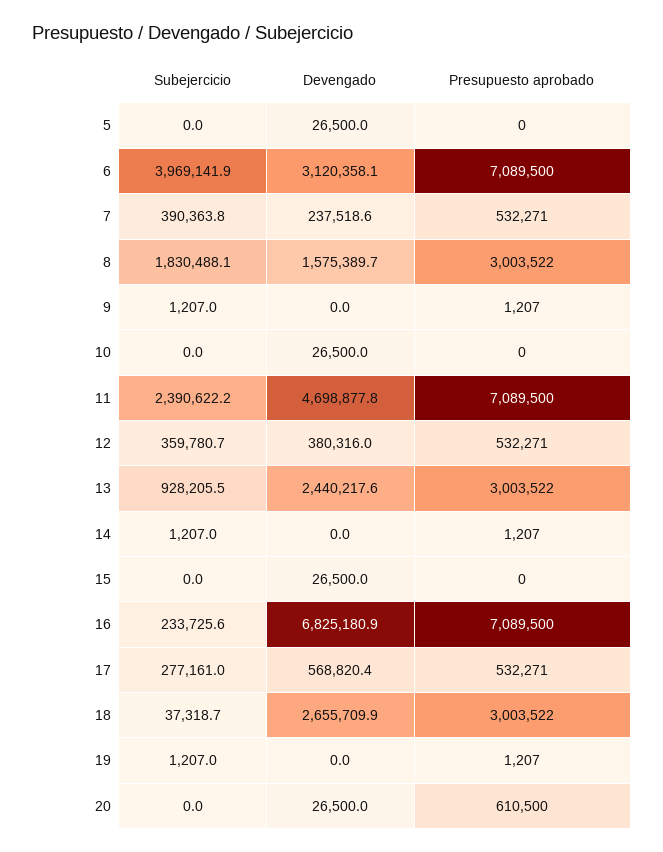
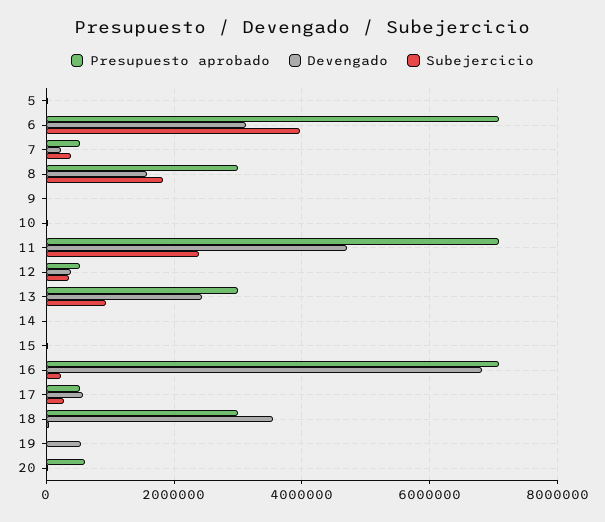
Devengado, 18: 2655709.9 -> 3600000
Devengado, 19: 0 -> 600000

